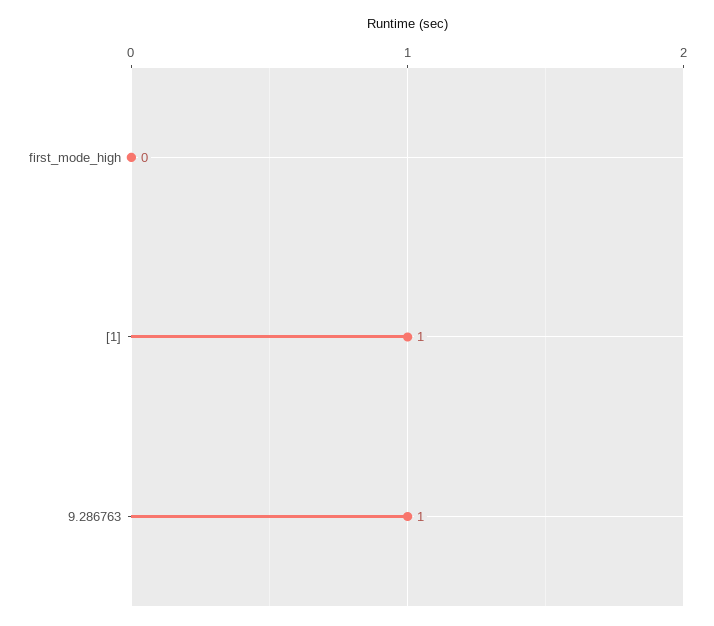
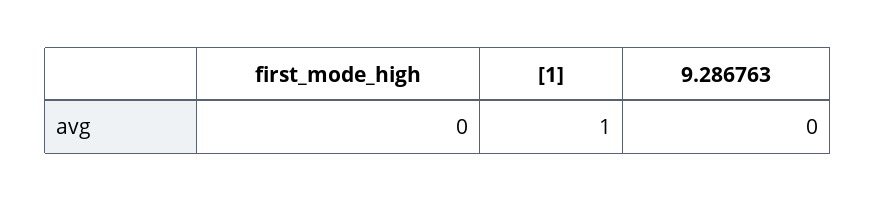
9.286763: 1 -> 0

